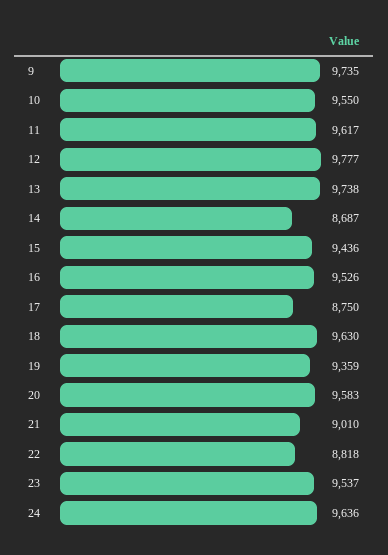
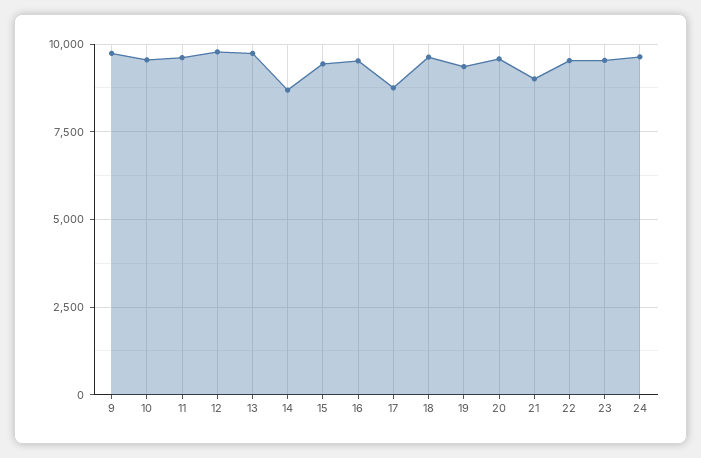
22: 8818 -> 9500

